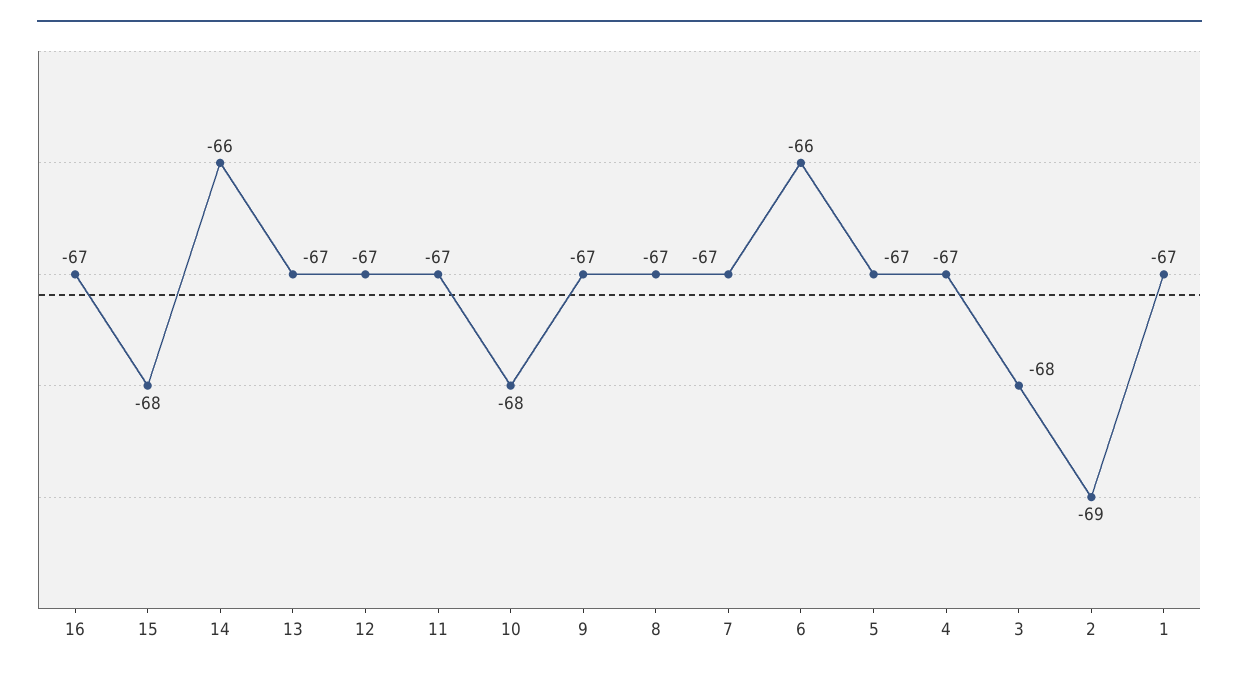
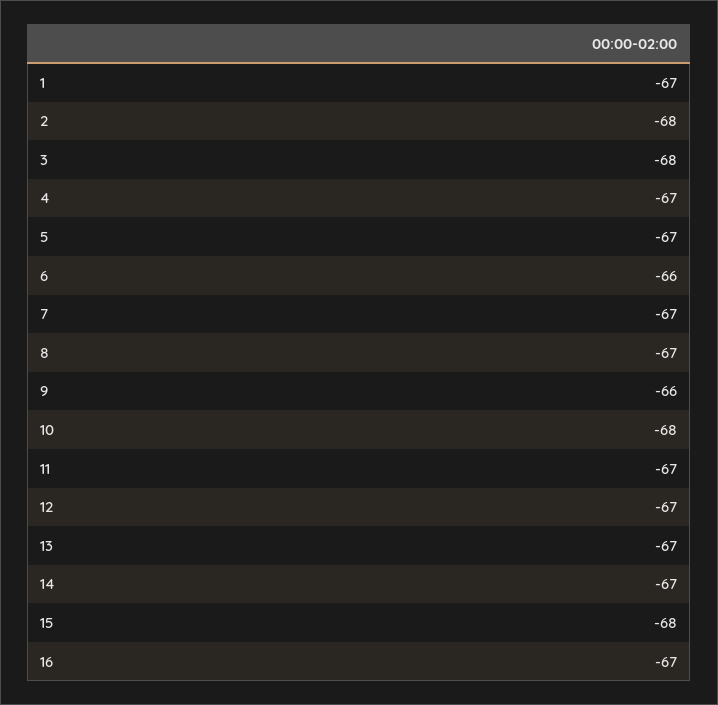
14: -66 -> -67
9: -67 -> -66
2: -69 -> -68

